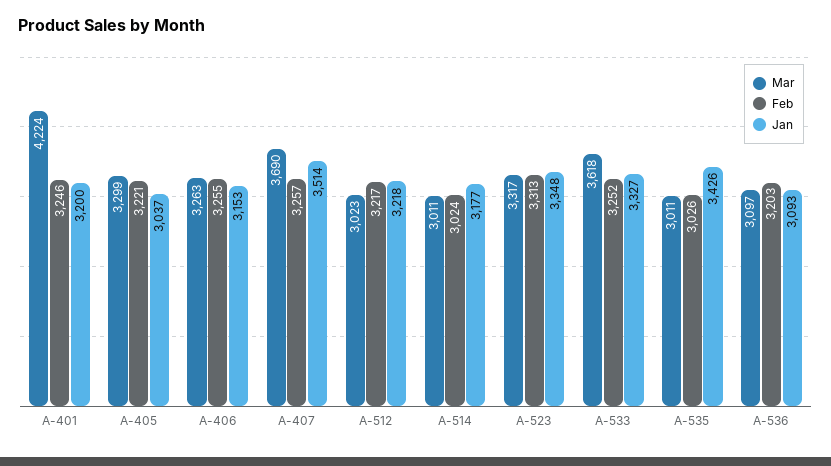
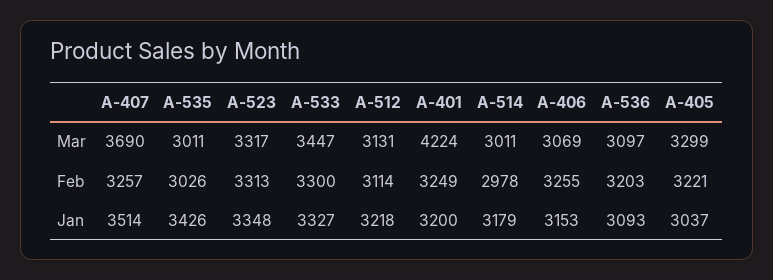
Feb, A-401: 3246 -> 3249
Mar, A-406: 3263 -> 3069
Mar, A-512: 3023 -> 3131
Feb, A-512: 3217 -> 3114
Feb, A-514: 3024 -> 2978
Jan, A-514: 3177 -> 3179
Mar, A-533: 3618 -> 3447
Feb, A-533: 3252 -> 3300

